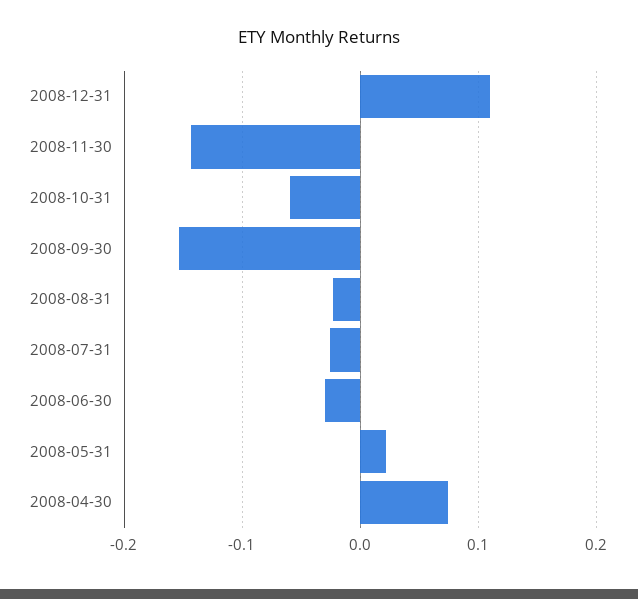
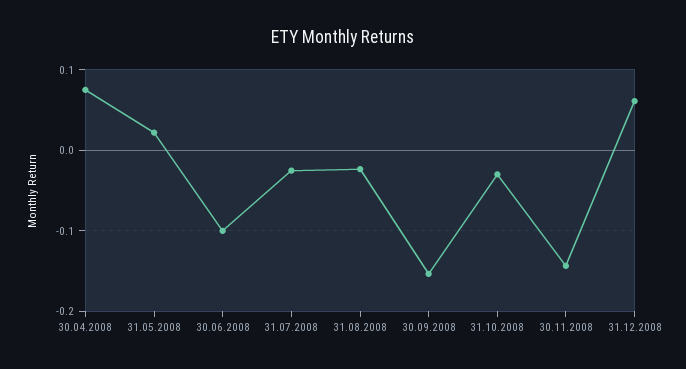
2008-12-31: 0.11 -> 0.06
2008-10-31: -0.06 -> -0.03
2008-06-30: -0.03 -> -0.1

